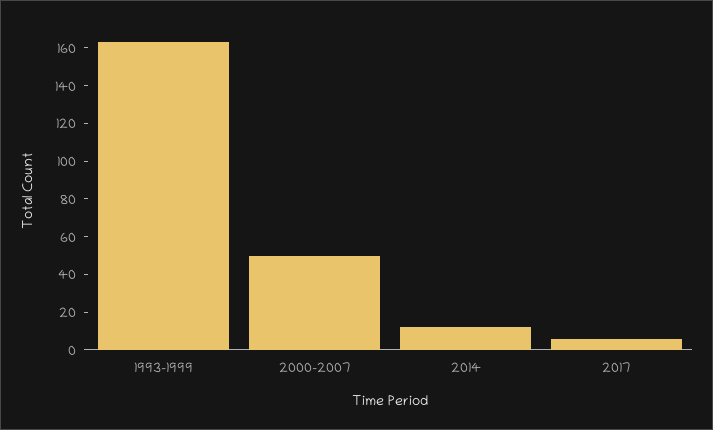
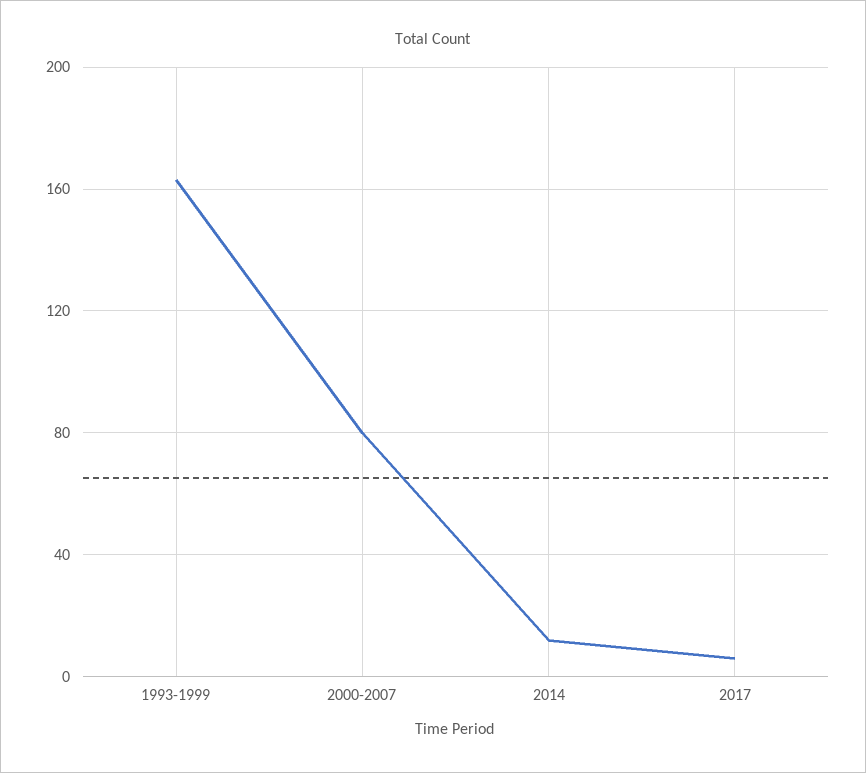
2000-2007: 50 -> 80

